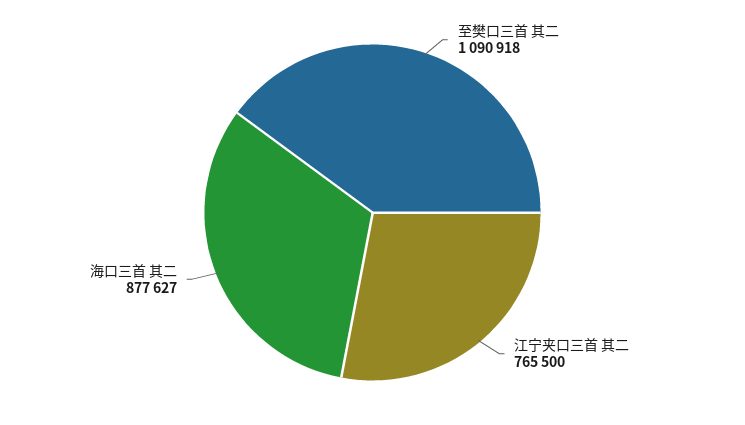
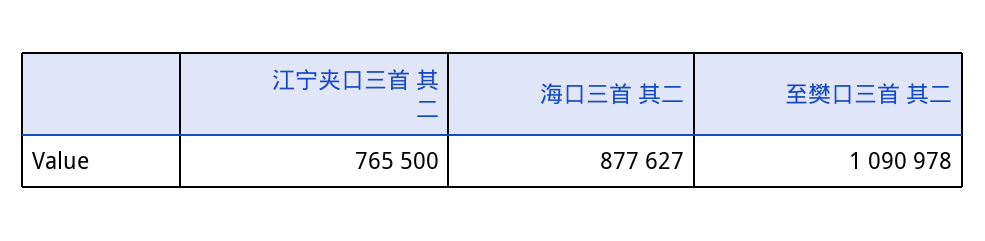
至樊口三首 其二: 1090918 -> 1090978

